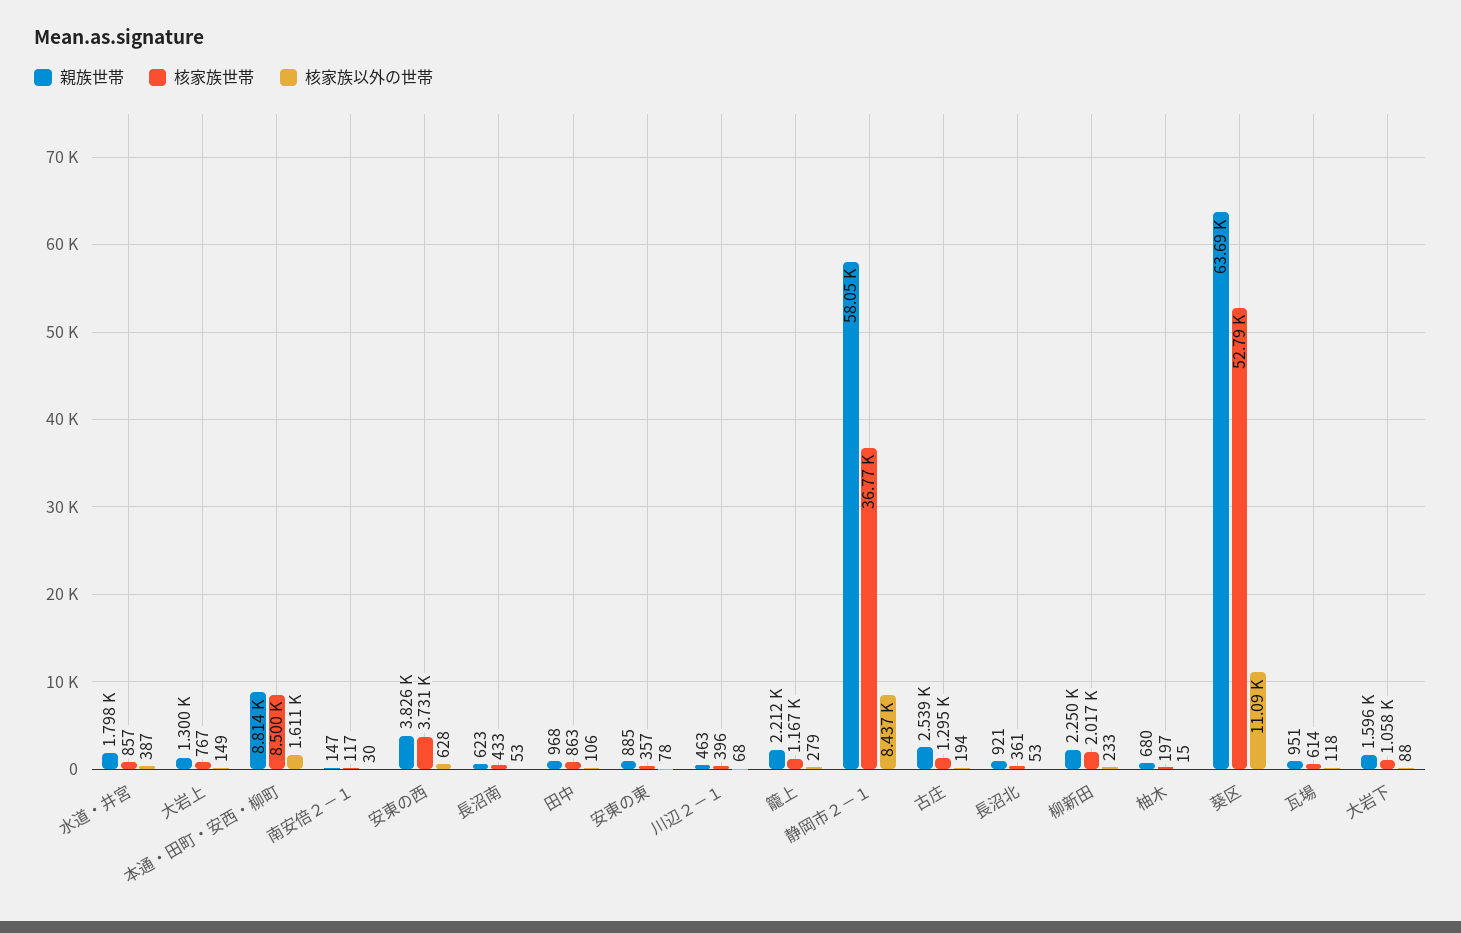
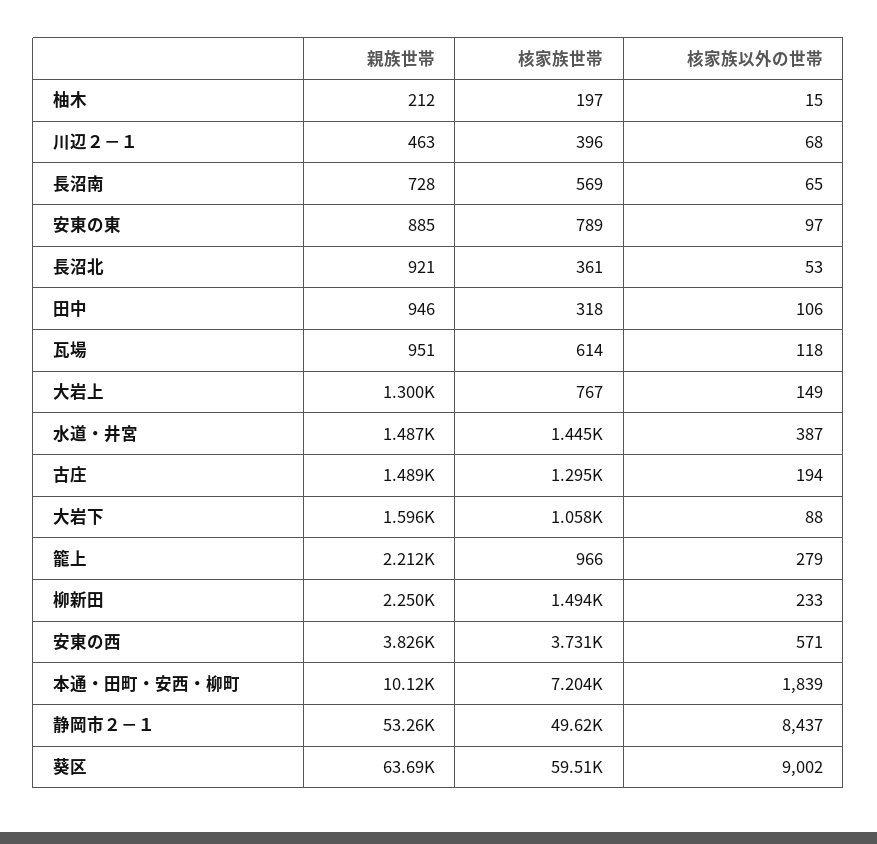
親族世帯, 水道・井宮: 1798 -> 1487
核家族世帯, 水道・井宮: 857 -> 1445
親族世帯, 本通・田町・安西・柳町: 8814 -> 10120
核家族世帯, 本通・田町・安西・柳町: 8500 -> 7204
核家族以外の世帯, 本通・田町・安西・柳町: 1611 -> 1839
親族世帯, 南安倍２－１: 147 -> none
核家族世帯, 南安倍２－１: 117 -> none
核家族以外の世帯, 南安倍２－１: 30 -> none
核家族以外の世帯, 安東の西: 628 -> 571
親族世帯, 長沼南: 623 -> 728
核家族世帯, 長沼南: 433 -> 569
核家族以外の世帯, 長沼南: 53 -> 65
親族世帯, 田中: 968 -> 946
核家族世帯, 田中: 863 -> 318
核家族世帯, 安東の東: 357 -> 789
核家族以外の世帯, 安東の東: 78 -> 97
核家族世帯, 籠上: 1167 -> 966
親族世帯, 静岡市２－１: 58050 -> 53260
核家族世帯, 静岡市２－１: 36770 -> 49620
親族世帯, 古庄: 2539 -> 1489
核家族世帯, 柳新田: 2017 -> 1494
親族世帯, 柚木: 680 -> 212
核家族世帯, 葵区: 52790 -> 59510
核家族以外の世帯, 葵区: 11090 -> 9002

